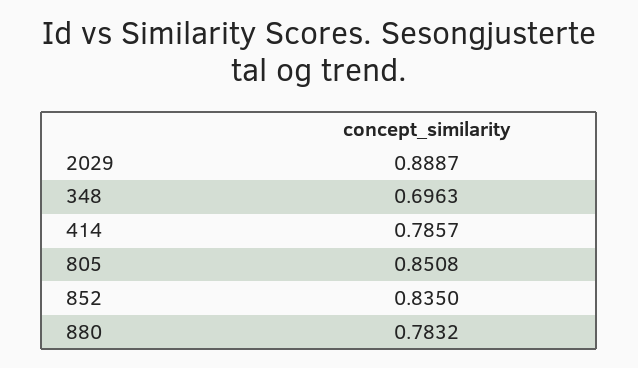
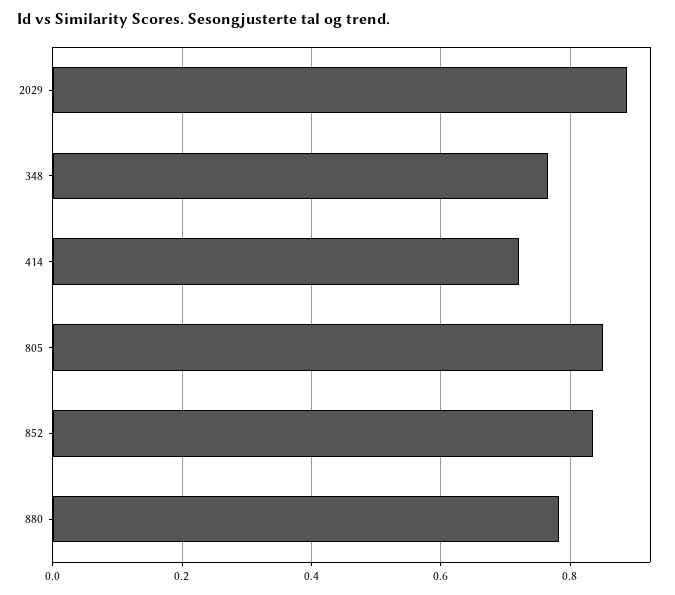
348: 0.6963 -> 0.76
414: 0.7857 -> 0.72

